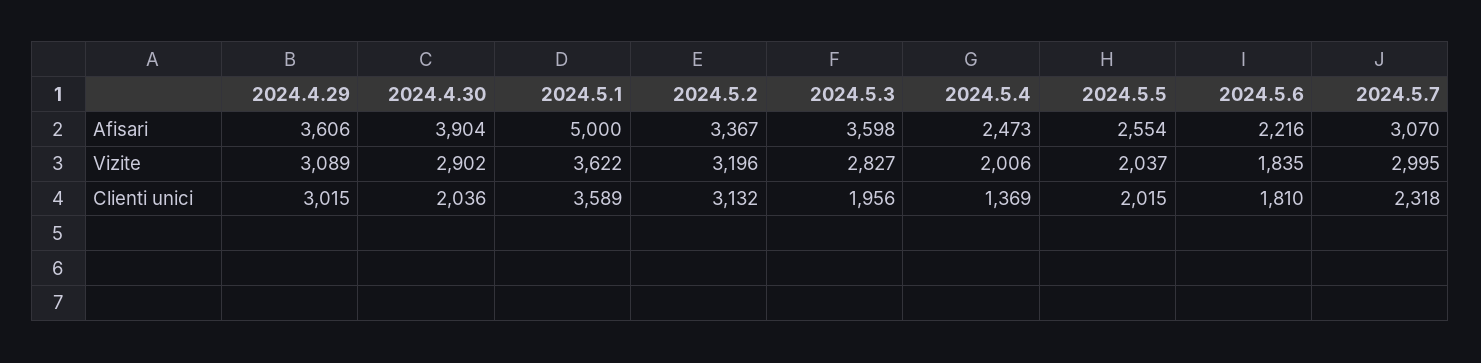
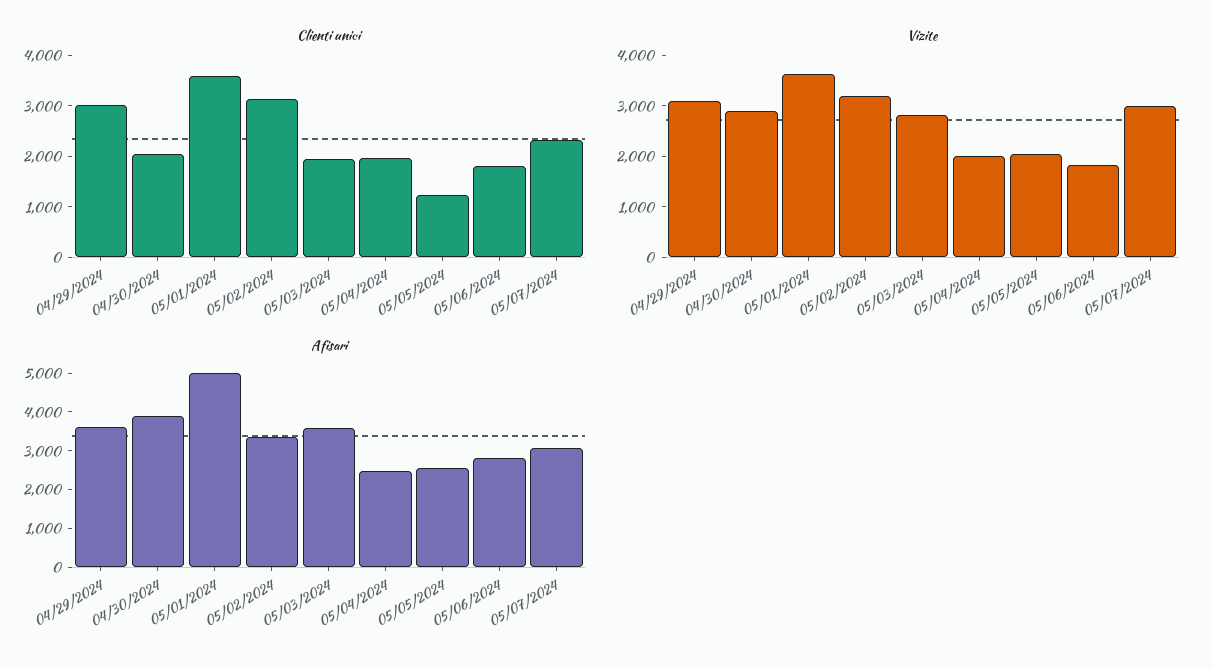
Afisari, 2024.5.6: 2216 -> 2750
Clienti unici, 2024.5.4: 1369 -> 2000
Clienti unici, 2024.5.5: 2015 -> 1200

